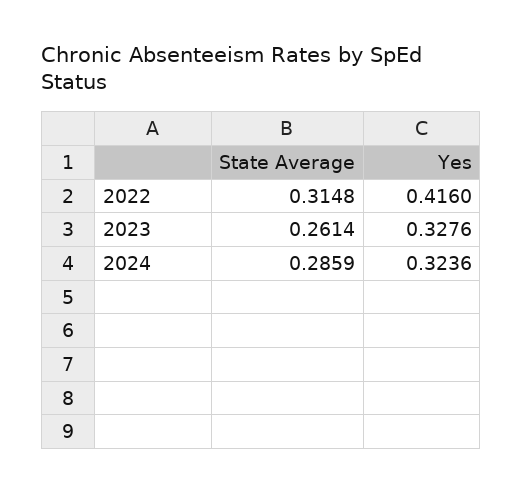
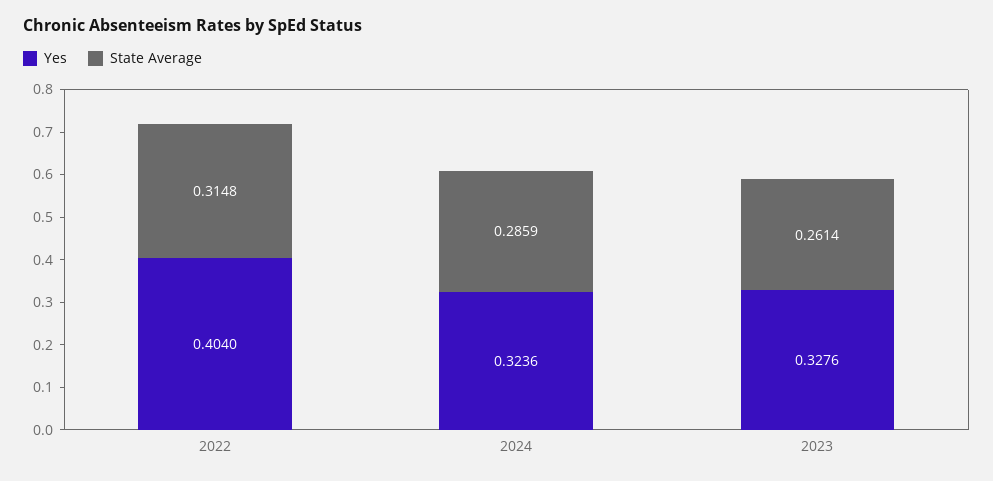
Yes, 2022: 0.416 -> 0.404

